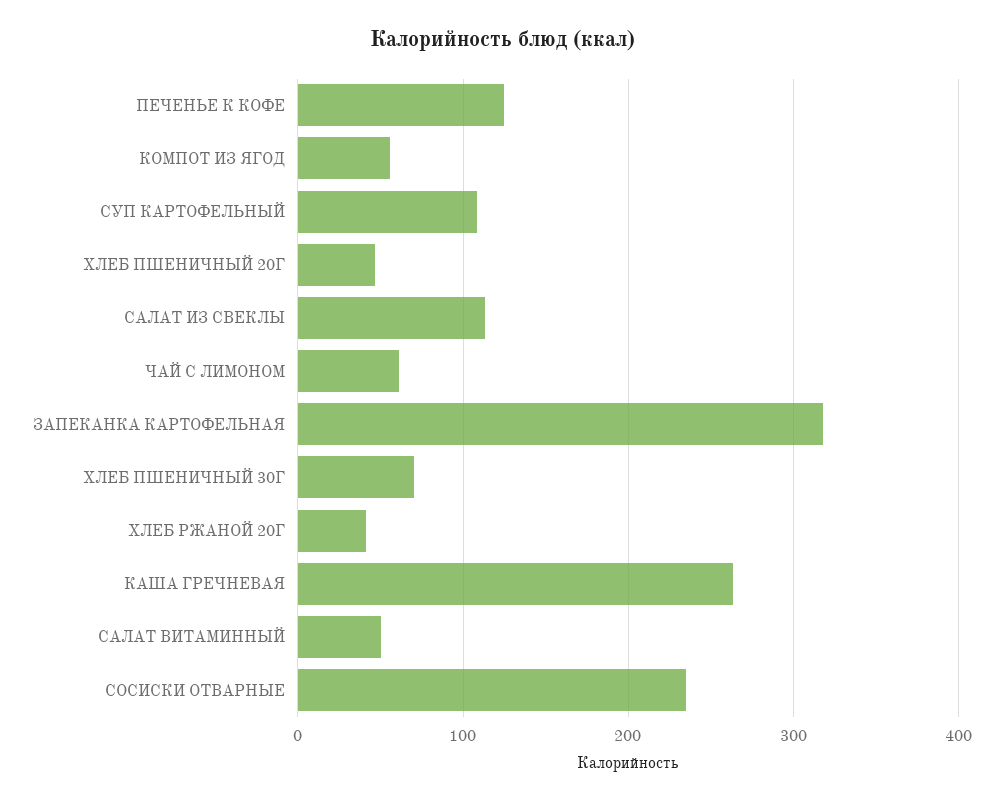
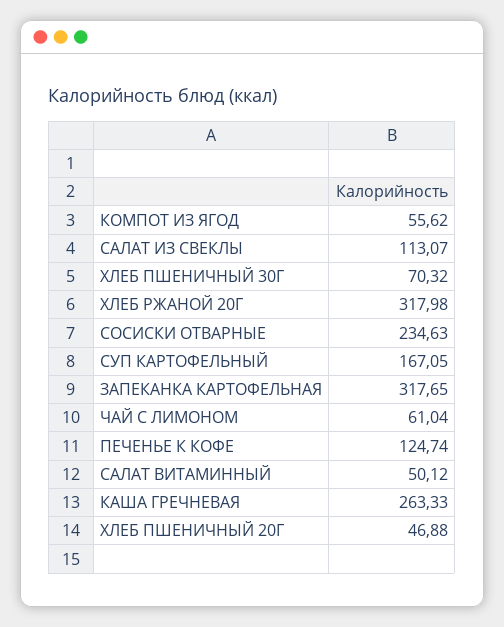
СУП КАРТОФЕЛЬНЫЙ: 110 -> 167.05
ХЛЕБ РЖАНОЙ 20Г: 40 -> 317.98

